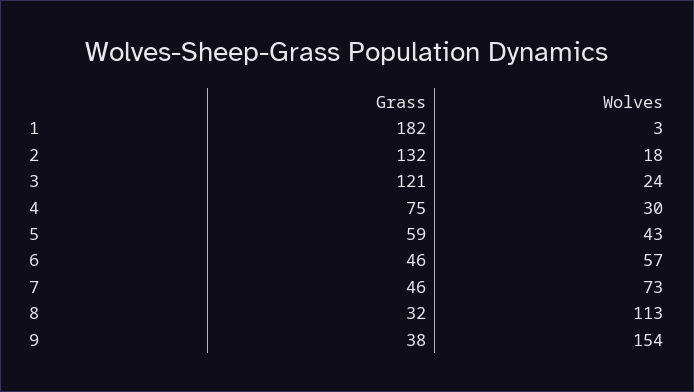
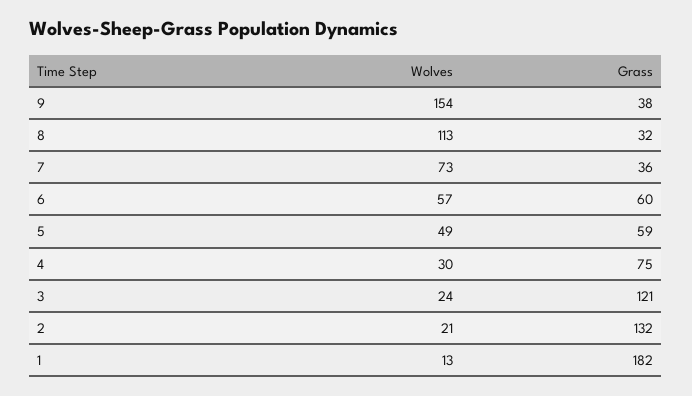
Wolves, 1: 3 -> 13
Wolves, 2: 18 -> 21
Wolves, 5: 43 -> 49
Grass, 6: 46 -> 60
Grass, 7: 46 -> 36

